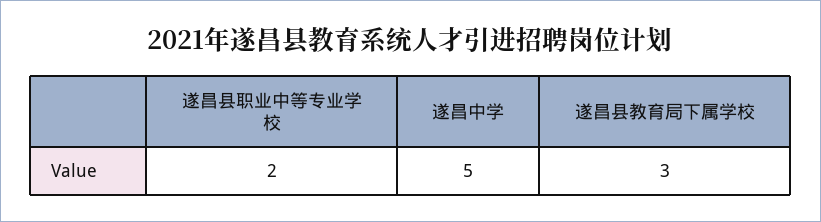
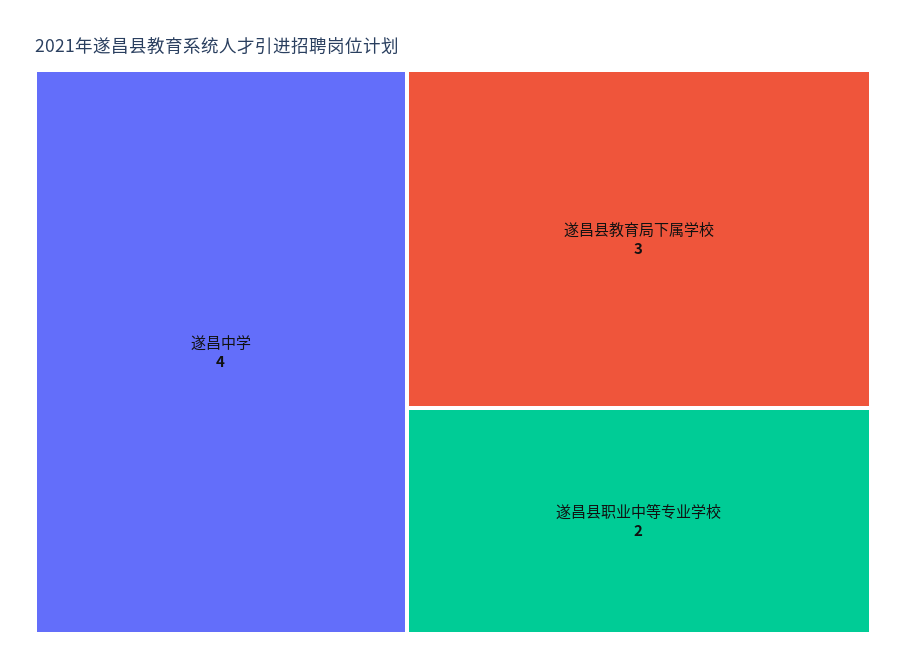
遂昌中学: 5 -> 4

